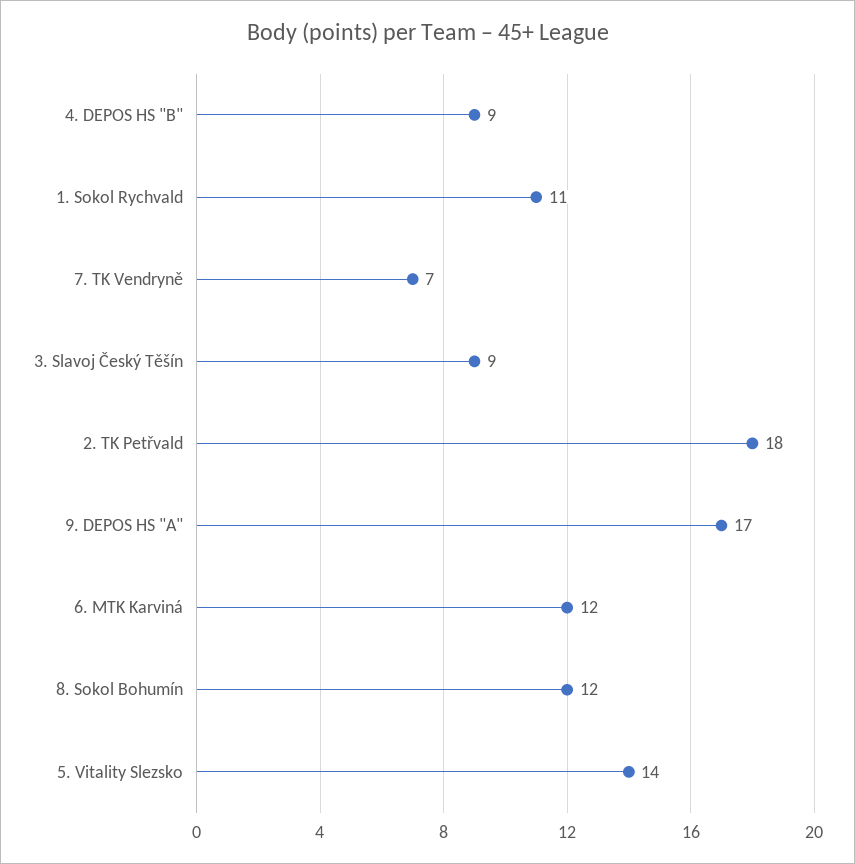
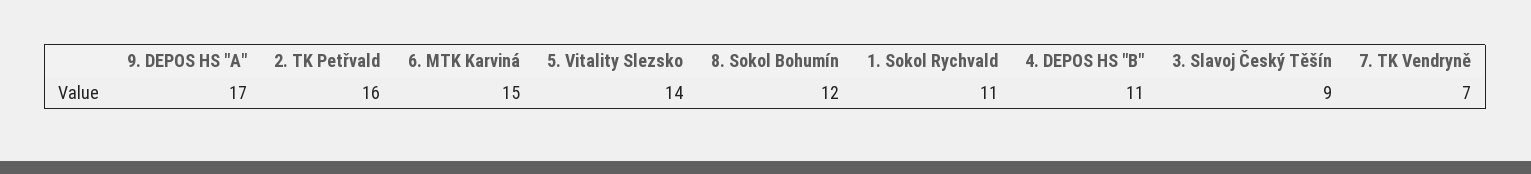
4. DEPOS HS "B": 9 -> 11
2. TK Petřvald: 18 -> 16
6. MTK Karviná: 12 -> 15

